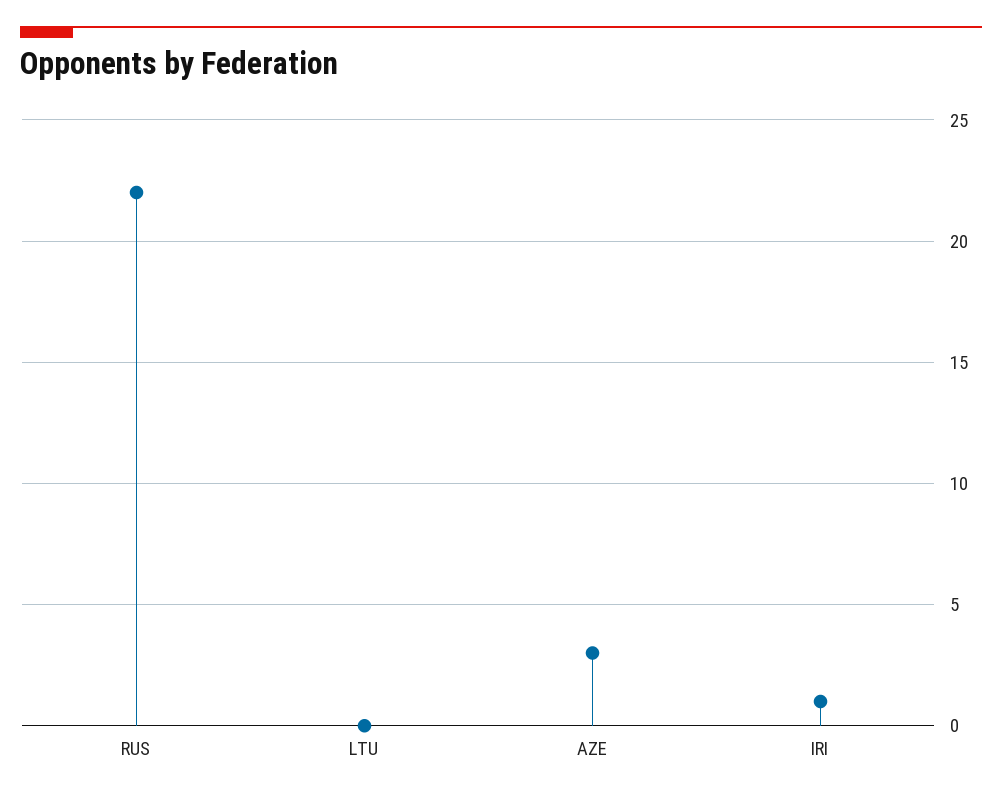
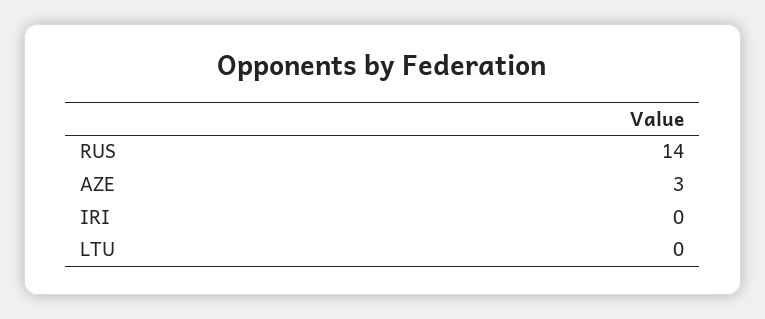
RUS: 22 -> 14
IRI: 1 -> 0

